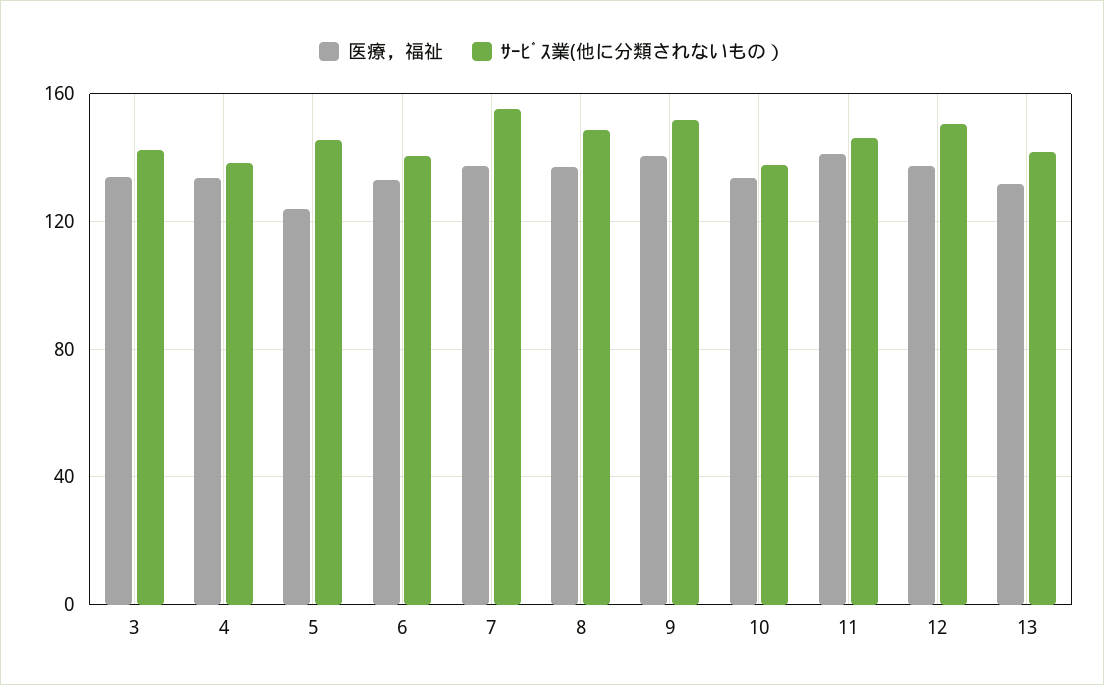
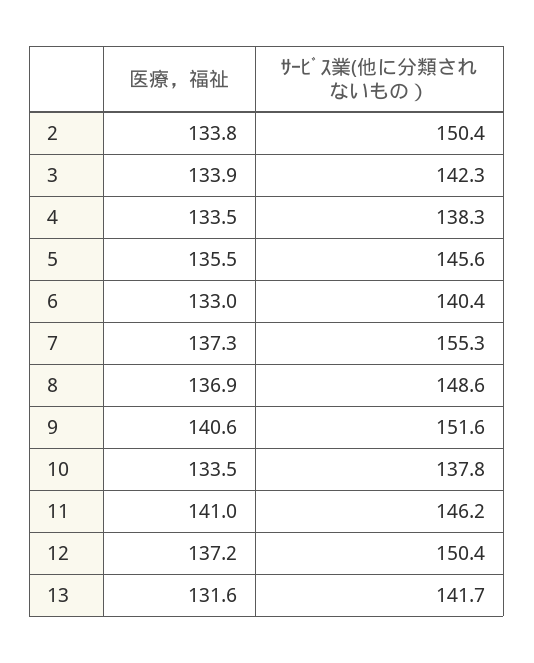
医療，福祉, 5: 125 -> 135.5
医療，福祉, 2: none -> 133.8
ｻｰﾋﾞｽ業(他に分類されないもの）, 2: none -> 150.4

